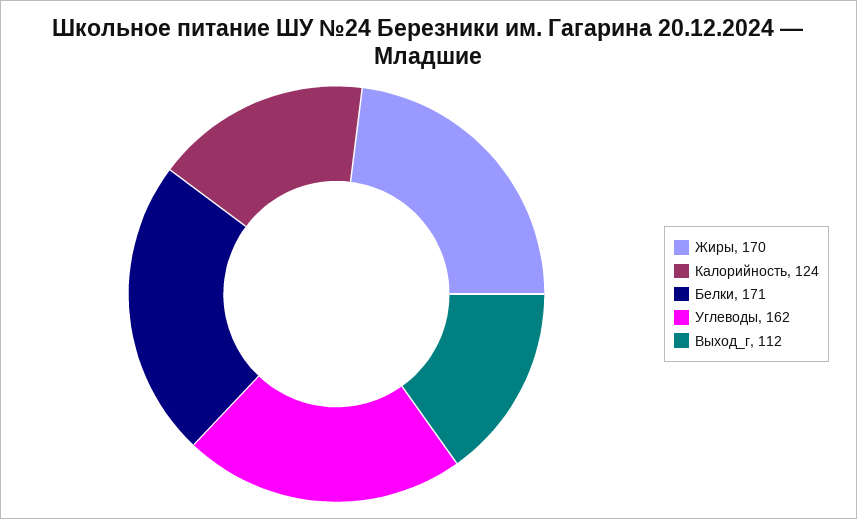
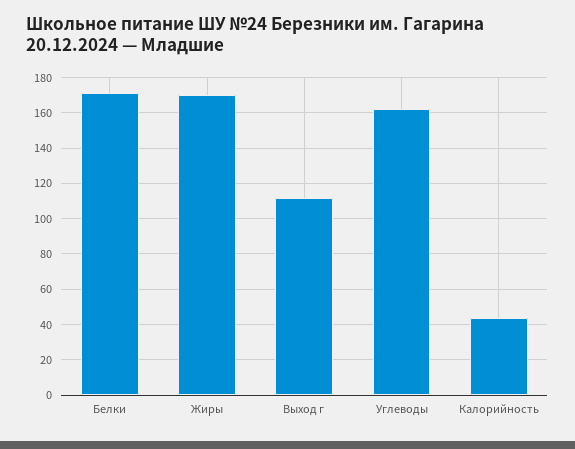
Калорийность: 124 -> 45

